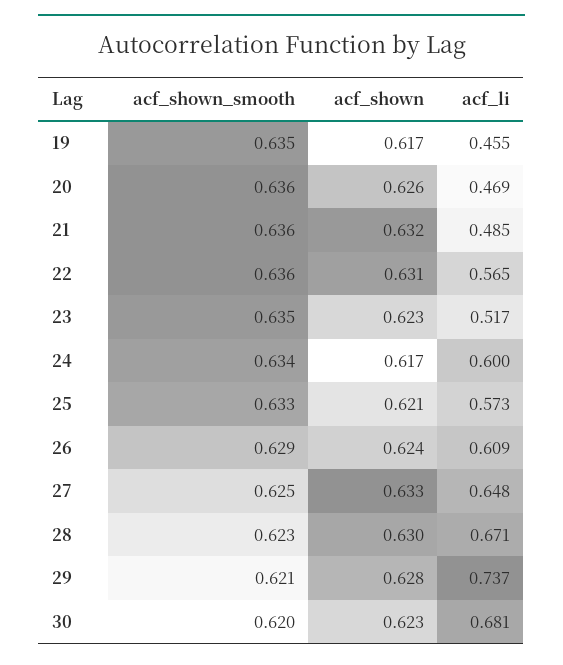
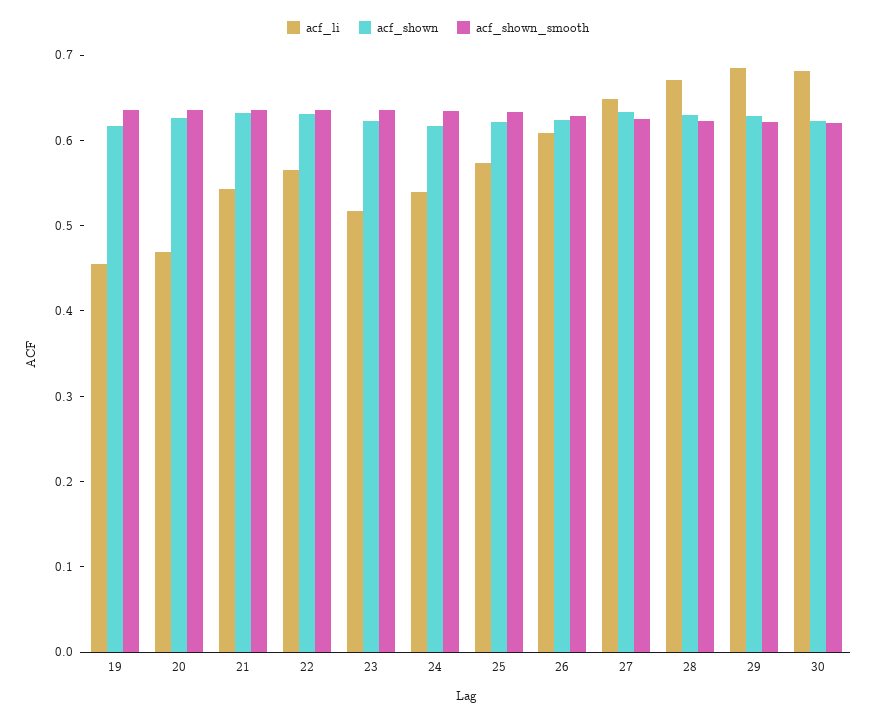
acf_li, 21: 0.485 -> 0.54
acf_li, 24: 0.6 -> 0.54
acf_li, 29: 0.737 -> 0.68

